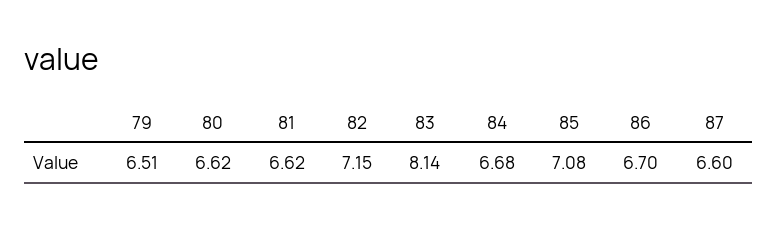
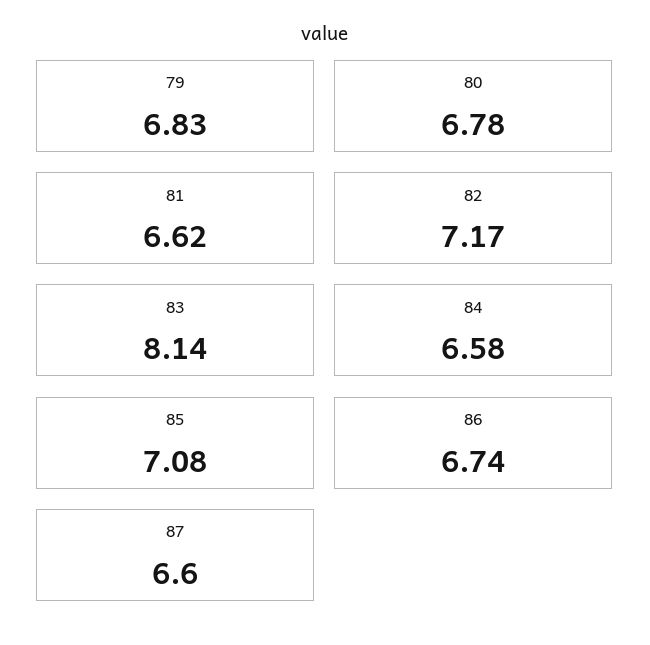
79: 6.51 -> 6.83
80: 6.62 -> 6.78
82: 7.15 -> 7.17
84: 6.68 -> 6.58
86: 6.7 -> 6.74

